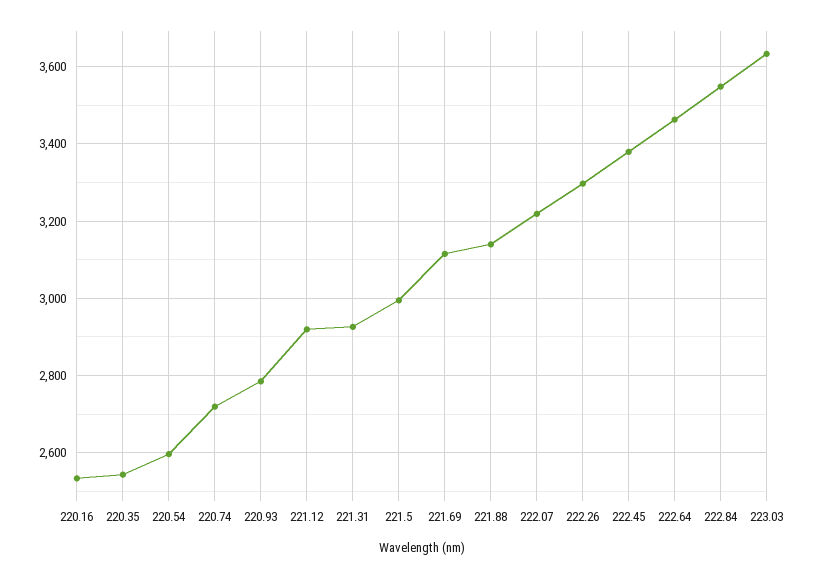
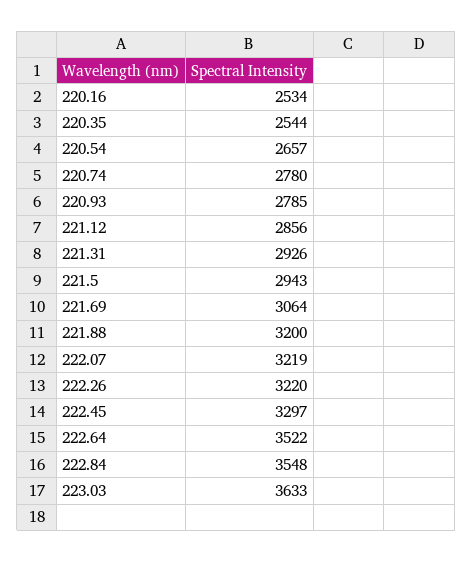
220.54: 2600 -> 2657
220.74: 2720 -> 2780
221.12: 2920 -> 2856
221.5: 3000 -> 2943
221.69: 3120 -> 3064
221.88: 3140 -> 3200
222.26: 3300 -> 3220
222.45: 3380 -> 3297
222.64: 3460 -> 3522

